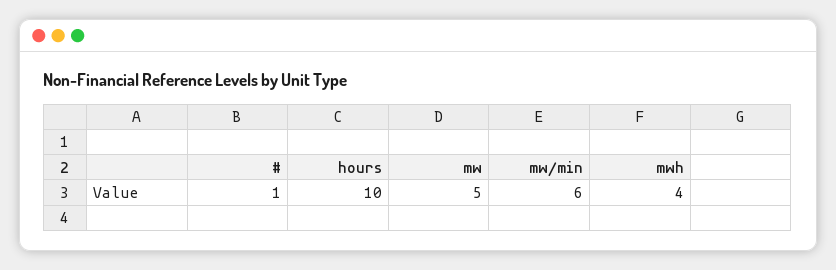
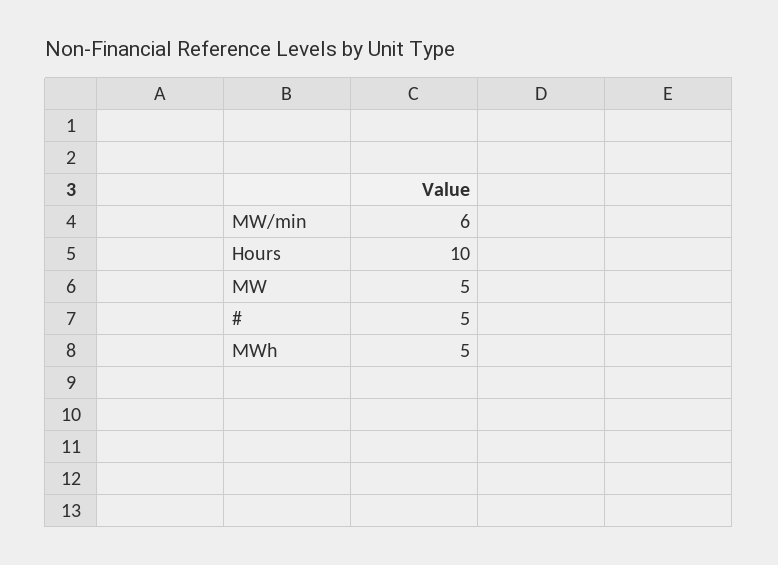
#: 1 -> 5
mwh: 4 -> 5

